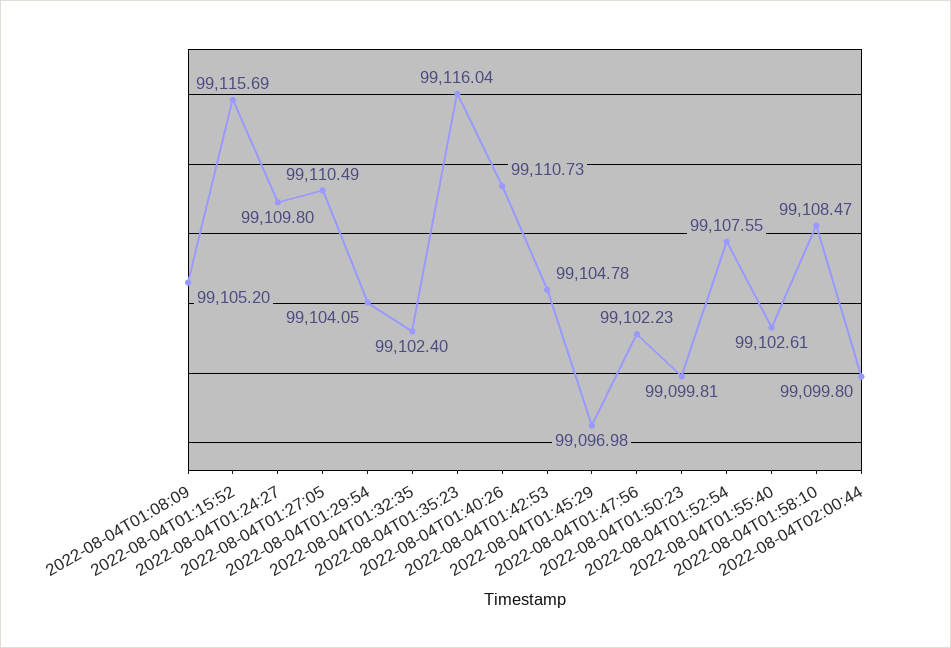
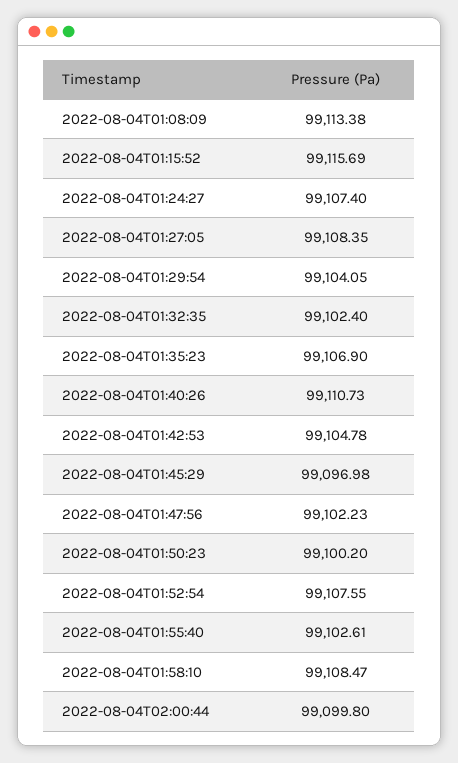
2022-08-04T01:08:09: 99105.2 -> 99113.38
2022-08-04T01:24:27: 99109.8 -> 99107.4
2022-08-04T01:27:05: 99110.49 -> 99108.35
2022-08-04T01:35:23: 99116.04 -> 99106.9
2022-08-04T01:50:23: 99099.81 -> 99100.2

